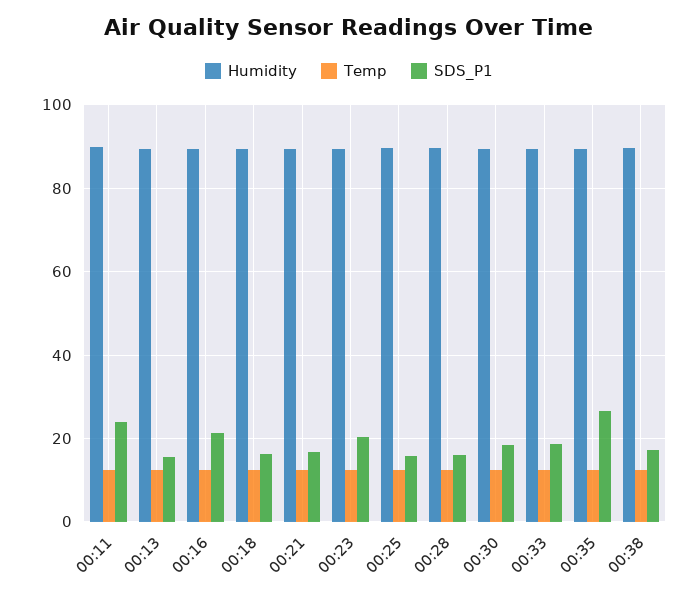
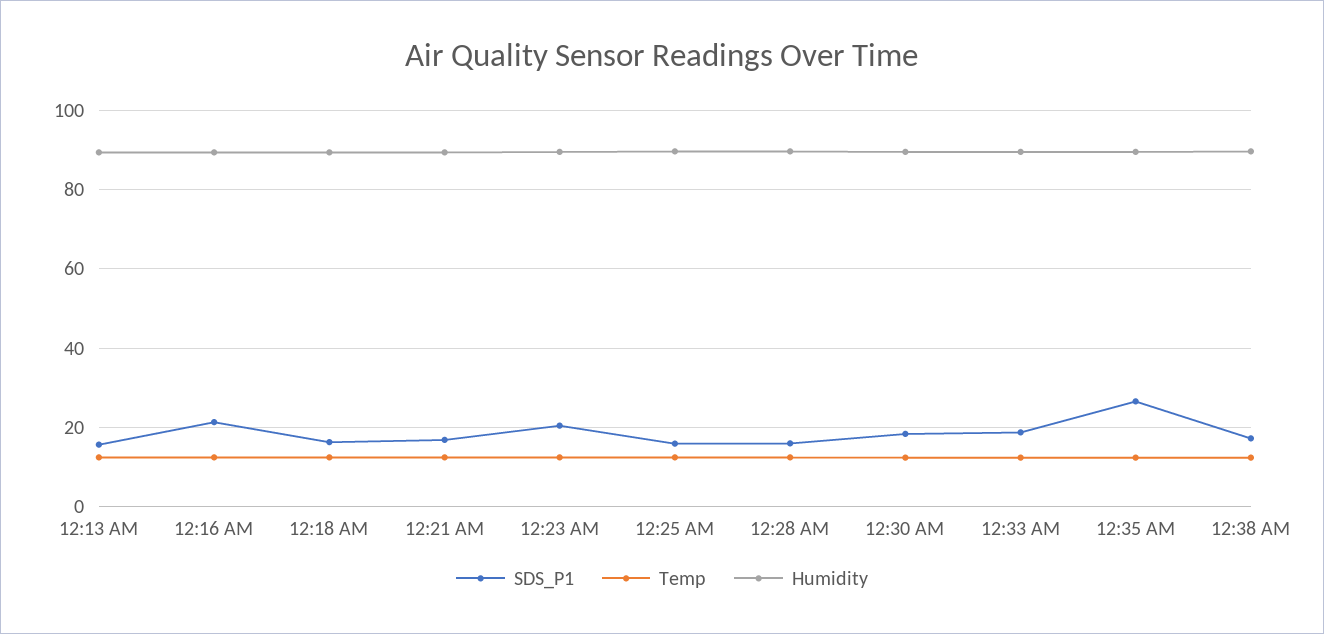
Humidity, 00:11: 90 -> none
Temp, 00:11: 12 -> none
SDS_P1, 00:11: 24 -> none

